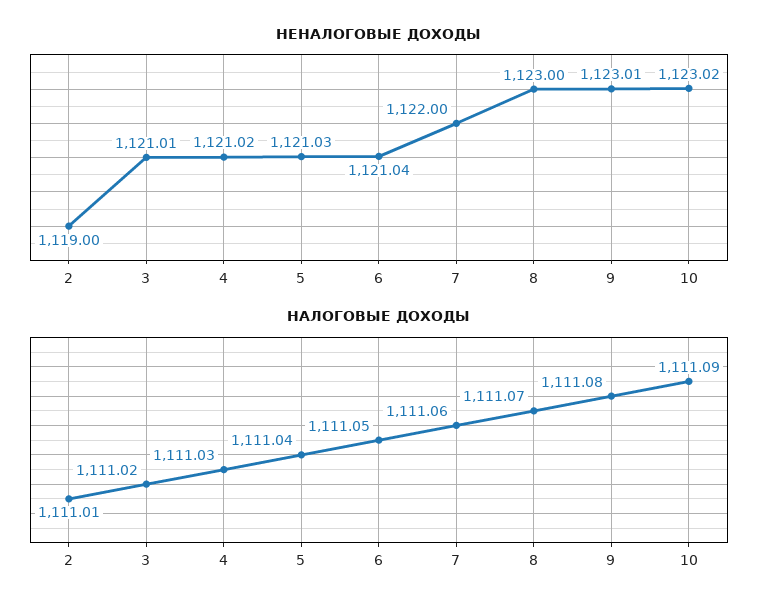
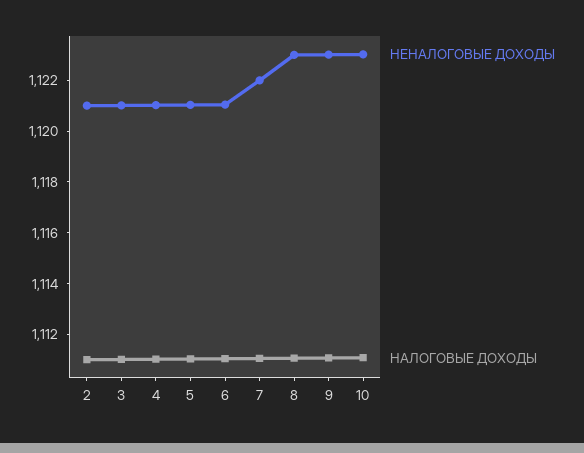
НЕНАЛОГОВЫЕ ДОХОДЫ, 2: 1119 -> 1121

